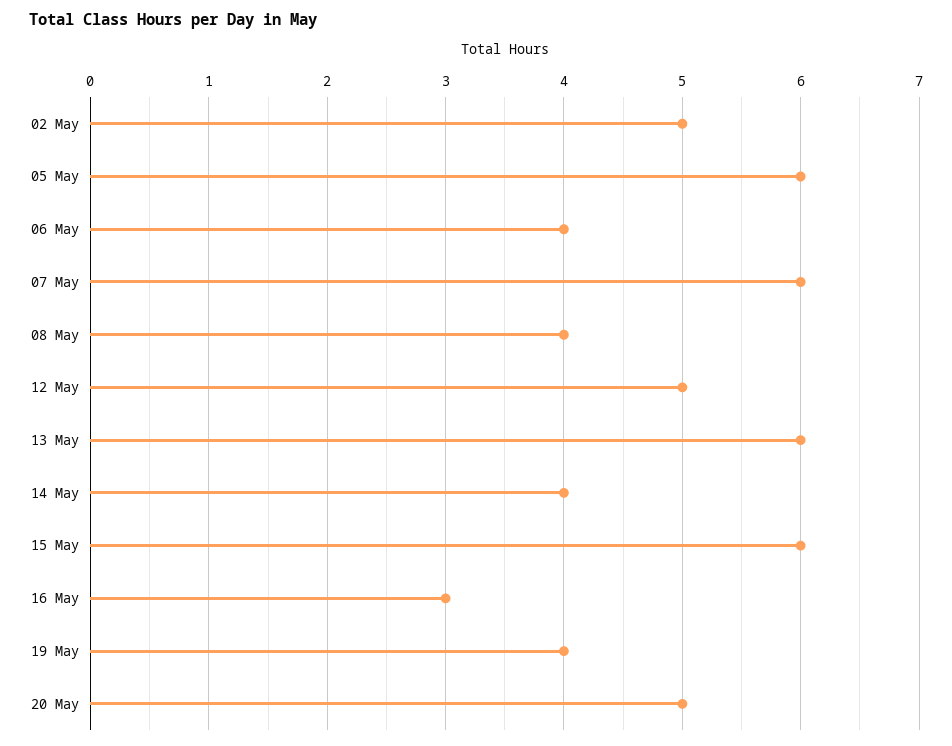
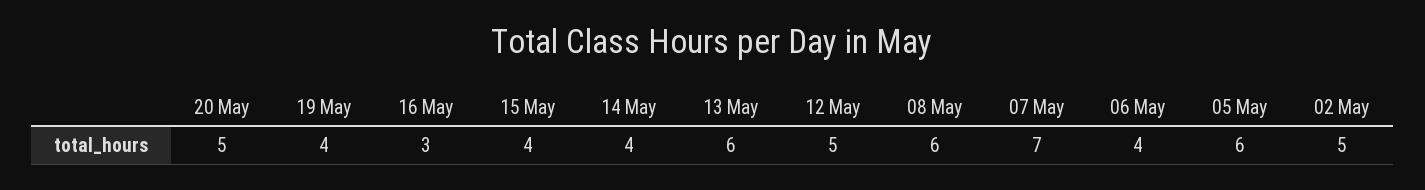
07 May: 6 -> 7
08 May: 4 -> 6
15 May: 6 -> 4

